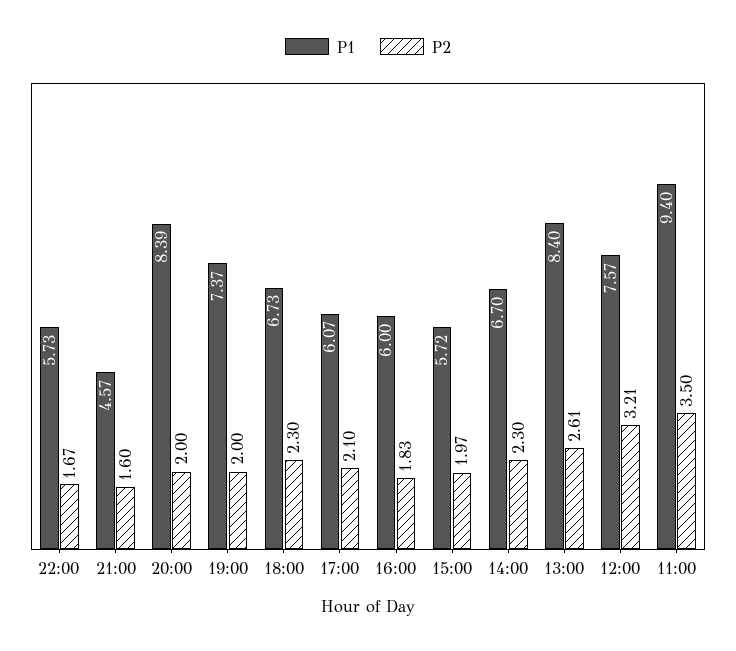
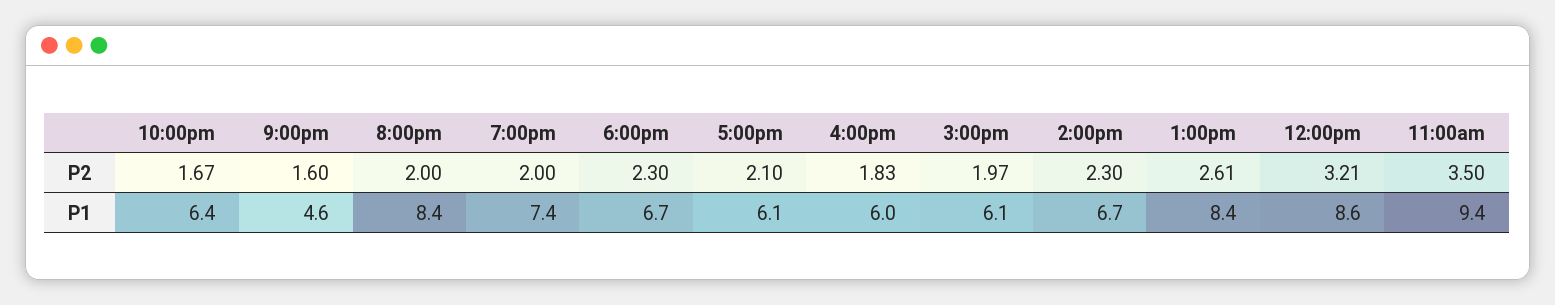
P1, 22:00: 5.73 -> 6.4
P1, 15:00: 5.72 -> 6.1
P1, 12:00: 7.57 -> 8.6

